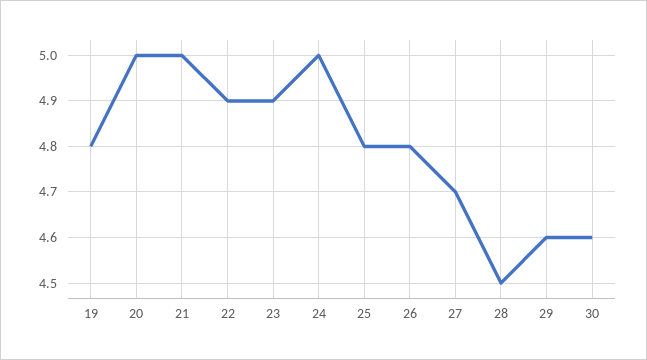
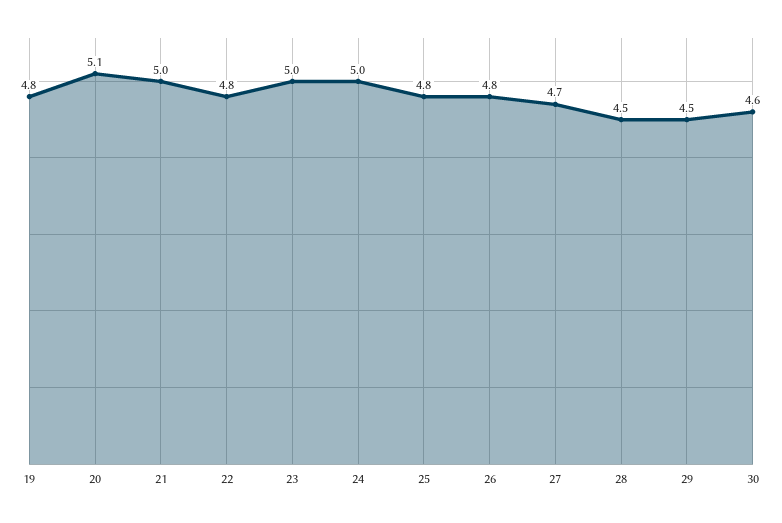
20: 5 -> 5.1
22: 4.9 -> 4.8
23: 4.9 -> 5
29: 4.6 -> 4.5

